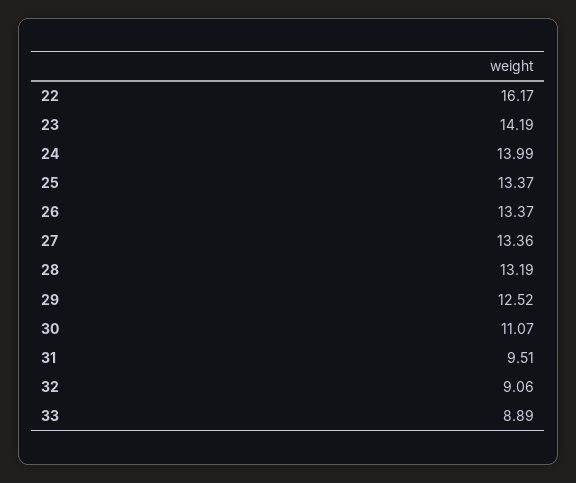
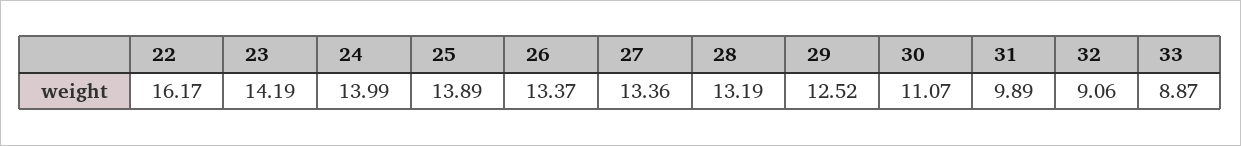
25: 13.37 -> 13.89
31: 9.51 -> 9.89
33: 8.89 -> 8.87

